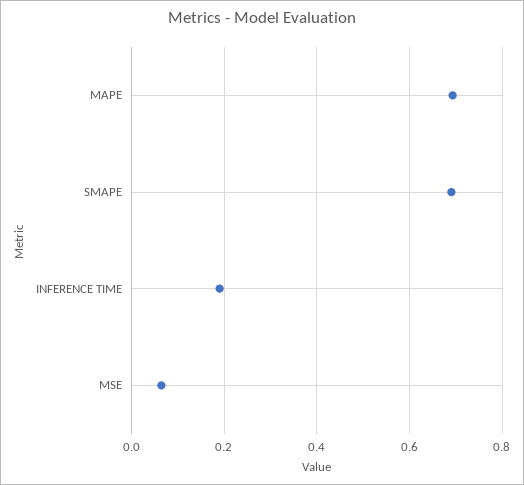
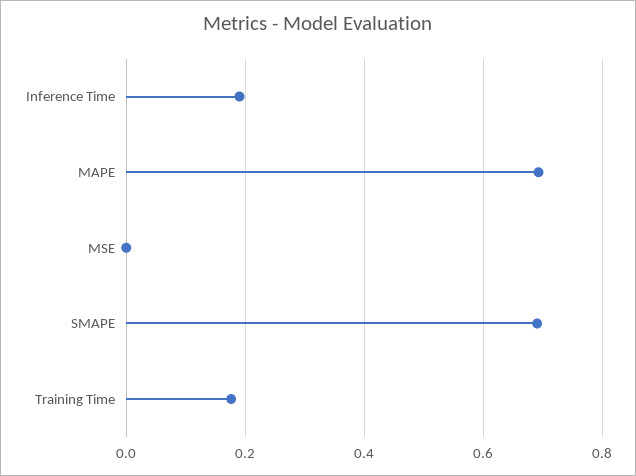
MSE: 0.06 -> 0
Training Time: none -> 0.18

